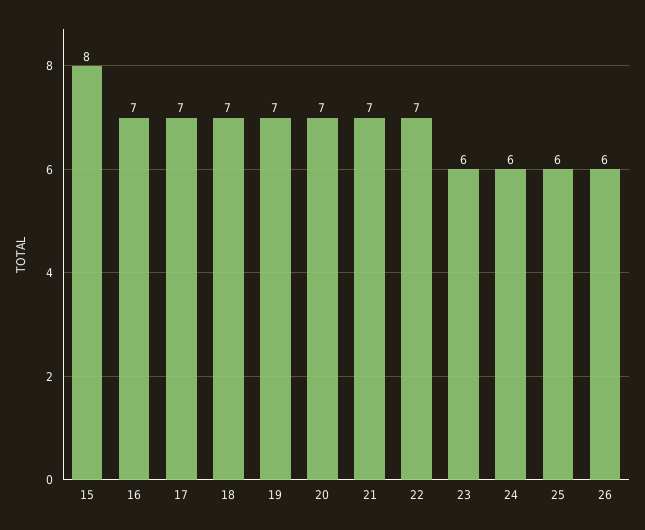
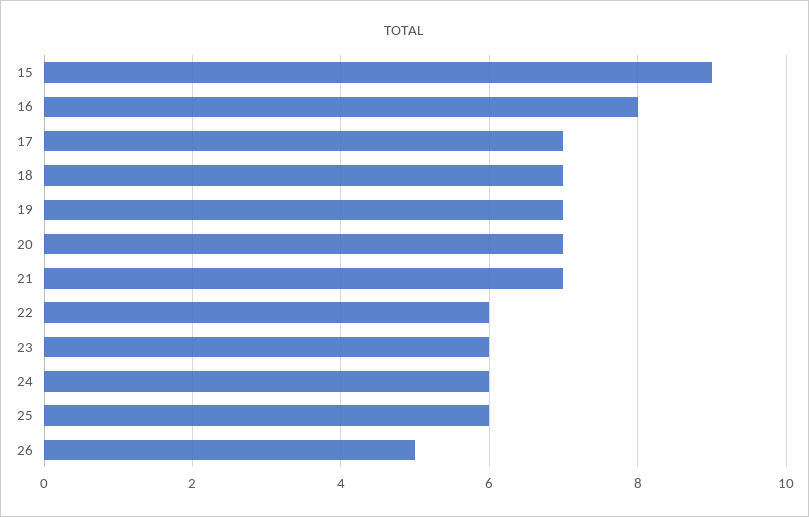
15: 8 -> 9
16: 7 -> 8
22: 7 -> 6
26: 6 -> 5

